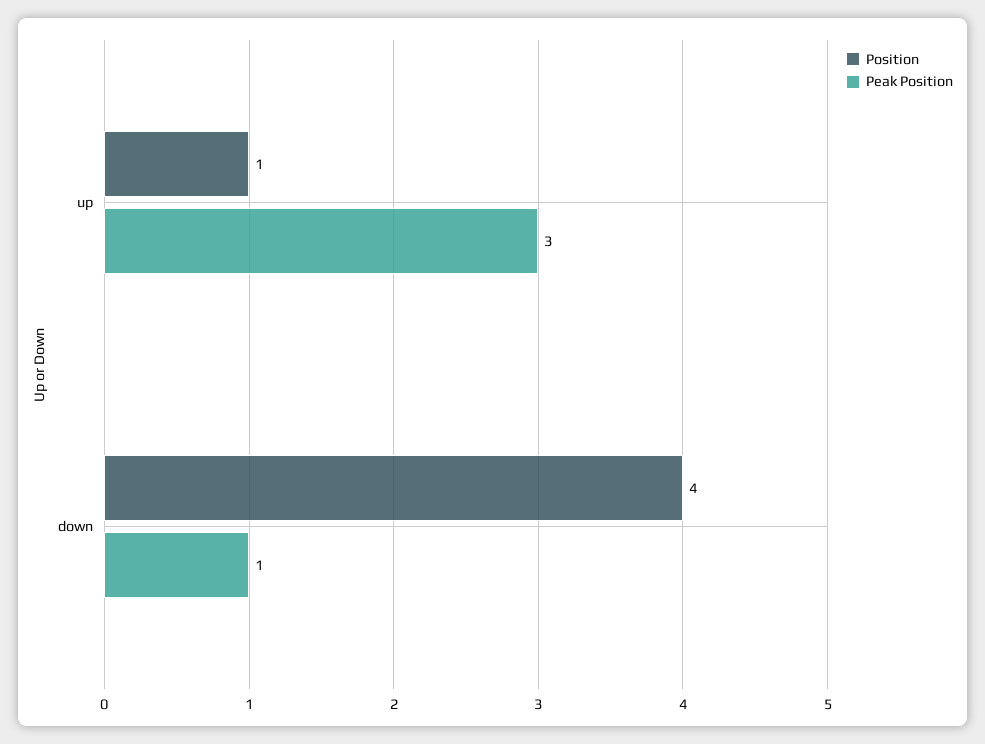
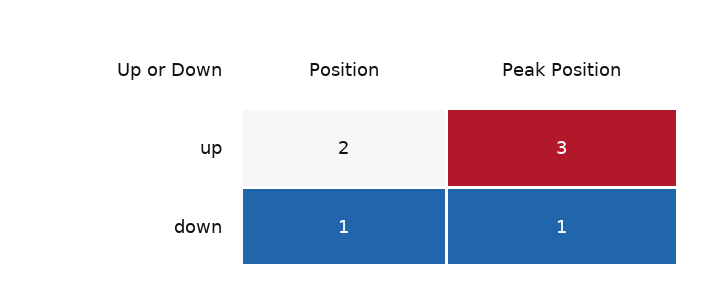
Position, up: 1 -> 2
Position, down: 4 -> 1

